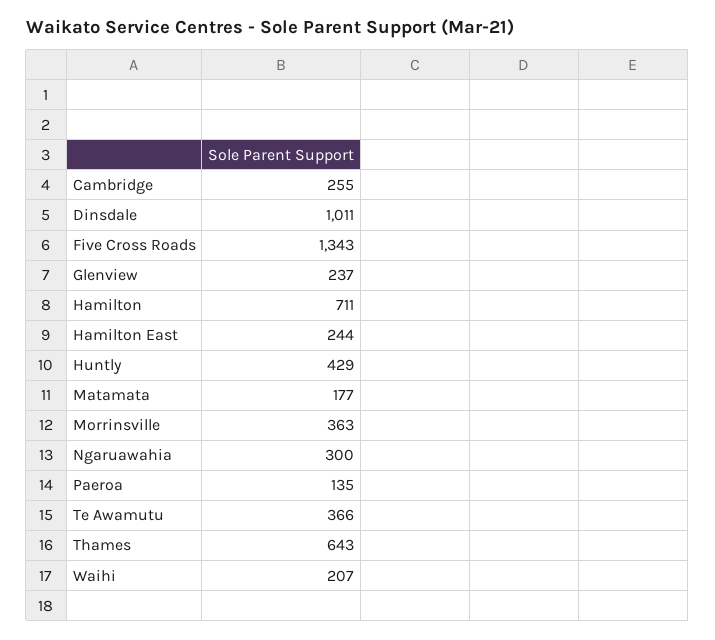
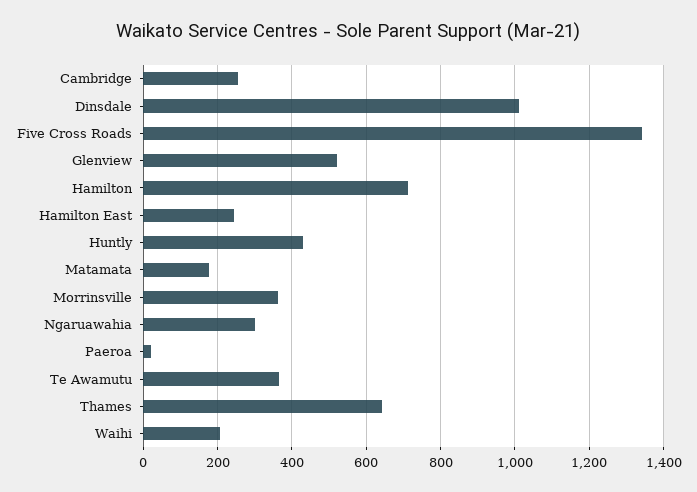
Glenview: 237 -> 520
Paeroa: 135 -> 20

